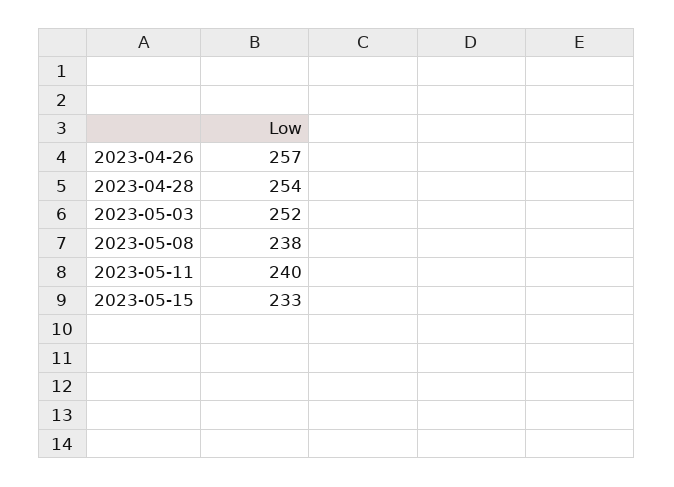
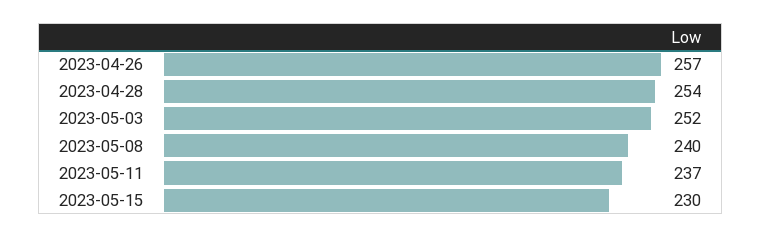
2023-05-08: 238 -> 240
2023-05-11: 240 -> 237
2023-05-15: 233 -> 230

